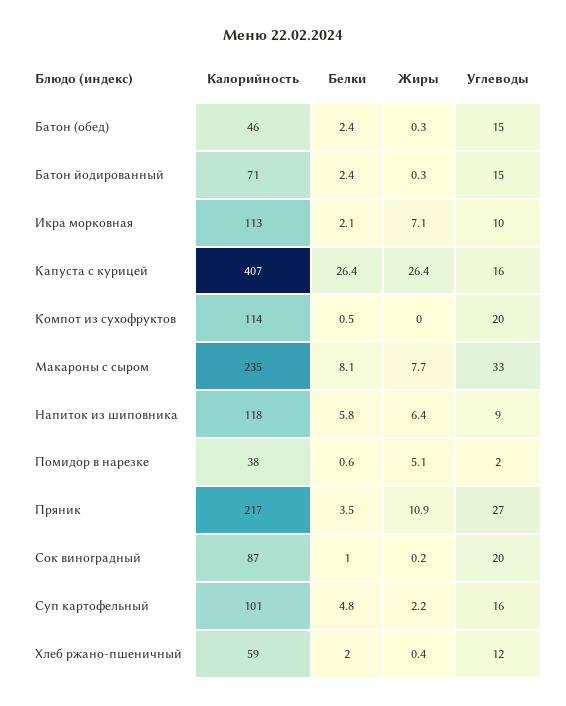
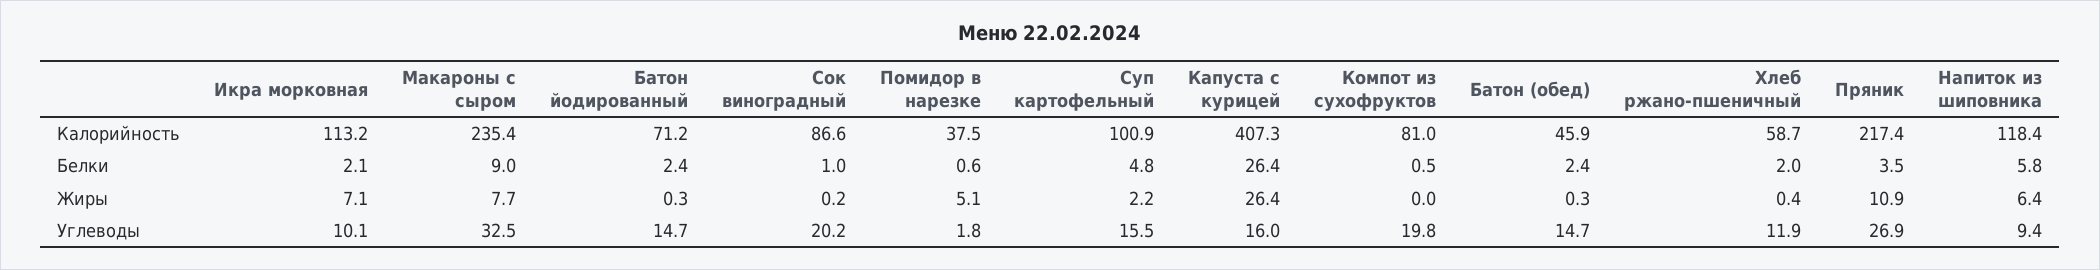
Калорийность, Компот из сухофруктов: 114 -> 81
Белки, Макароны с сыром: 8.1 -> 9

